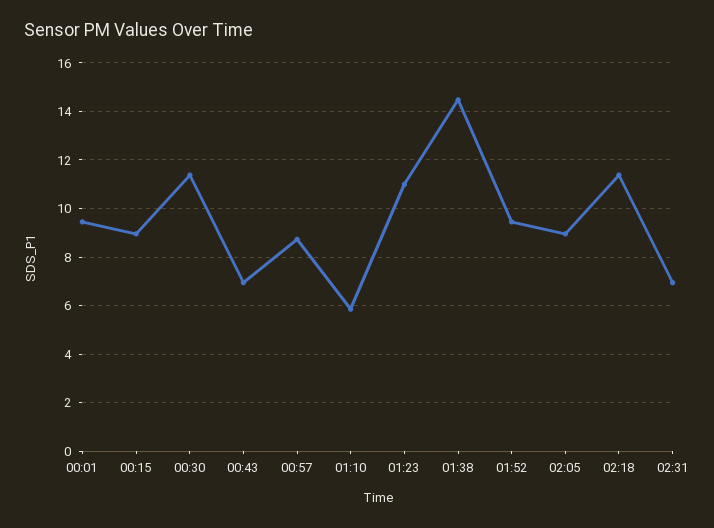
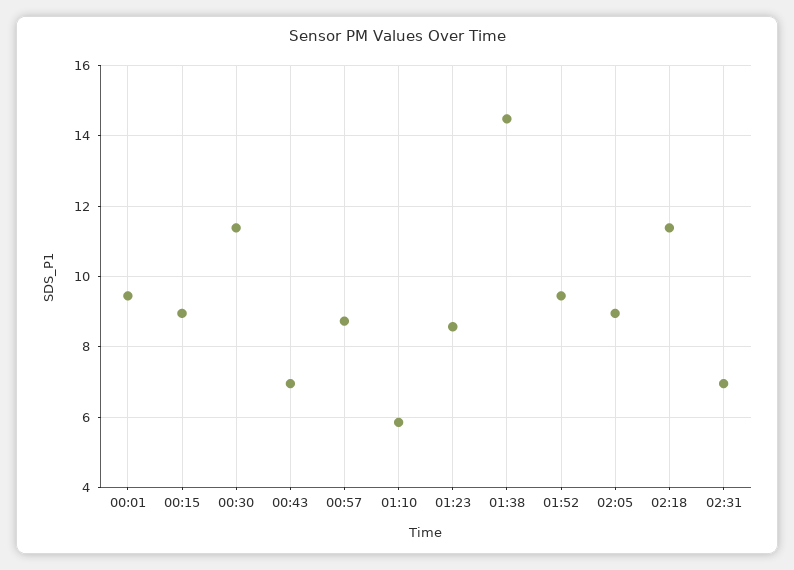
01:23: 11 -> 8.6

